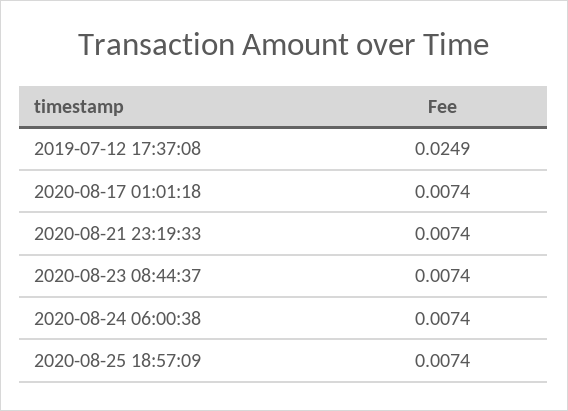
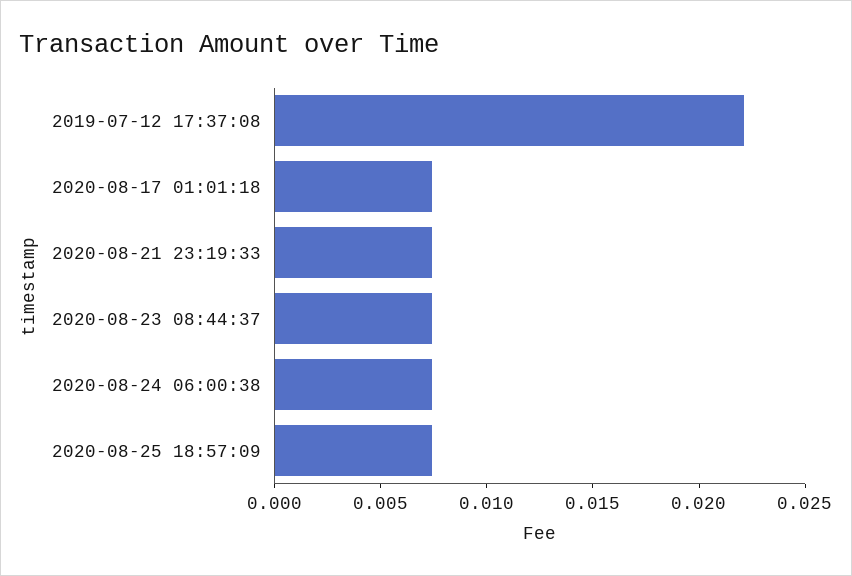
2019-07-12 17:37:08: 0.0249 -> 0.022

